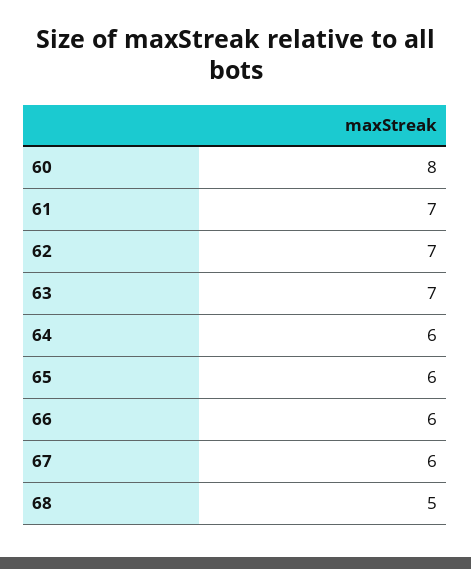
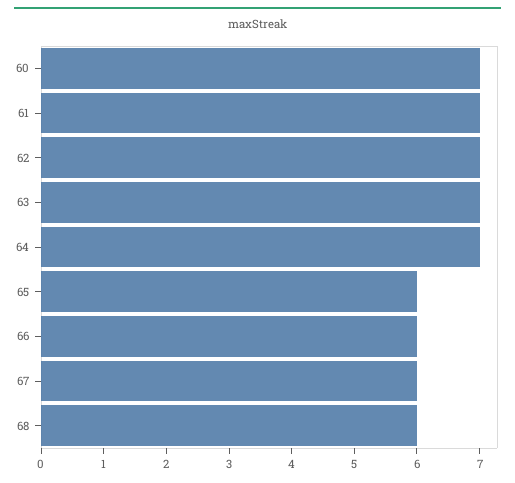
60: 8 -> 7
64: 6 -> 7
68: 5 -> 6

